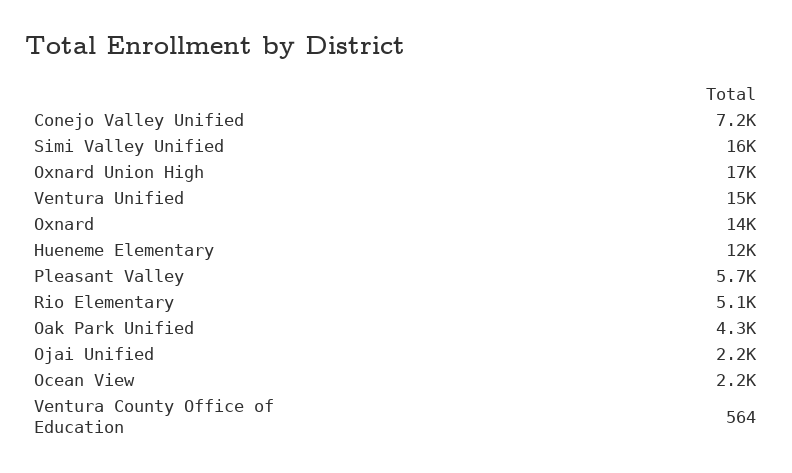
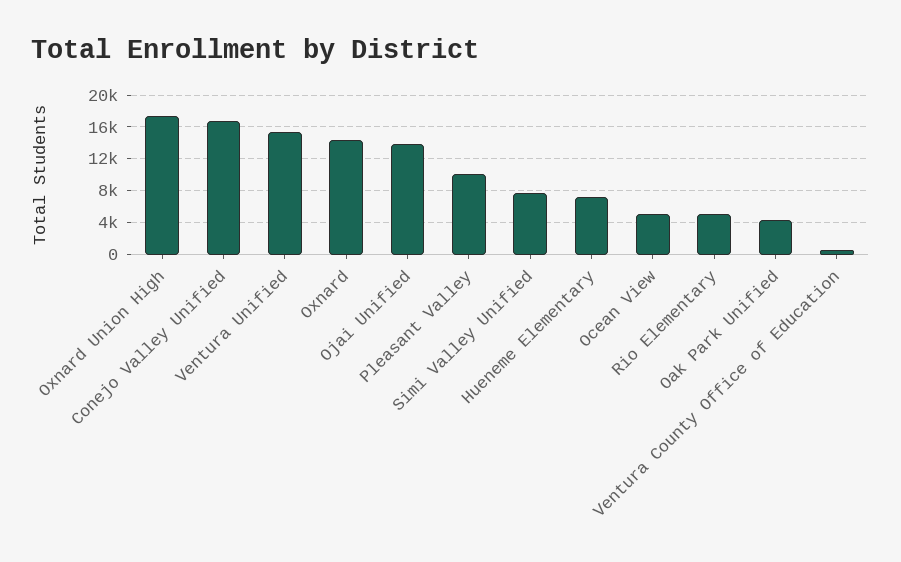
Conejo Valley Unified: 7200 -> 17000
Simi Valley Unified: 16000 -> 8000
Hueneme Elementary: 12000 -> 7000
Pleasant Valley: 5700 -> 10000
Ojai Unified: 2200 -> 14000
Ocean View: 2200 -> 5000

